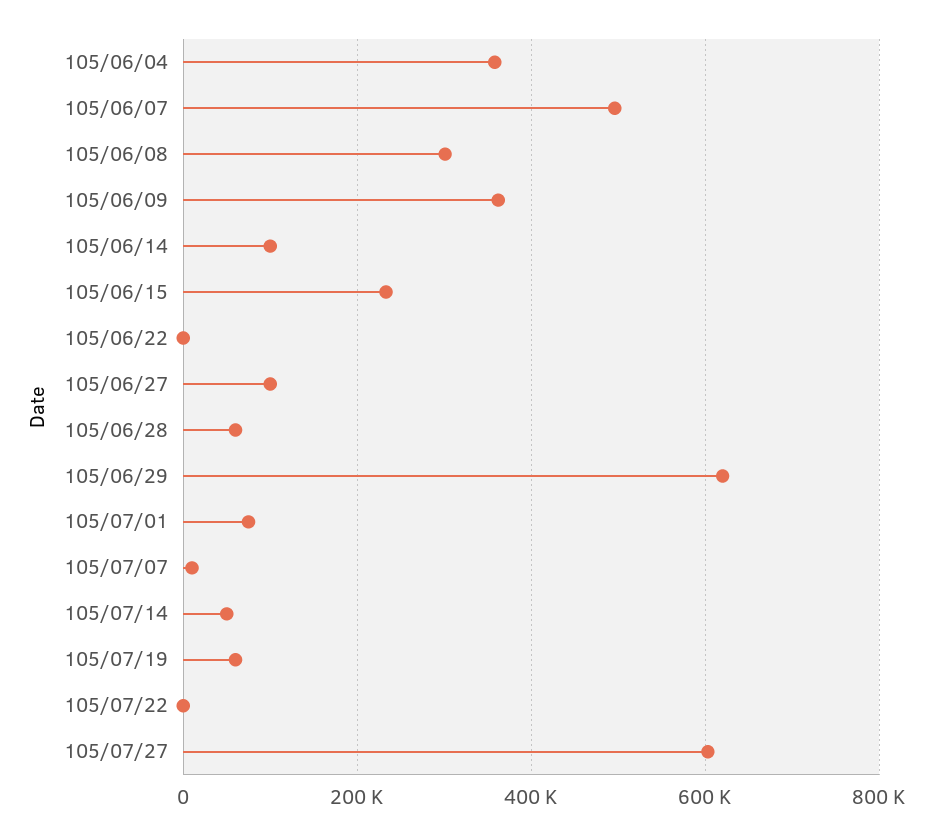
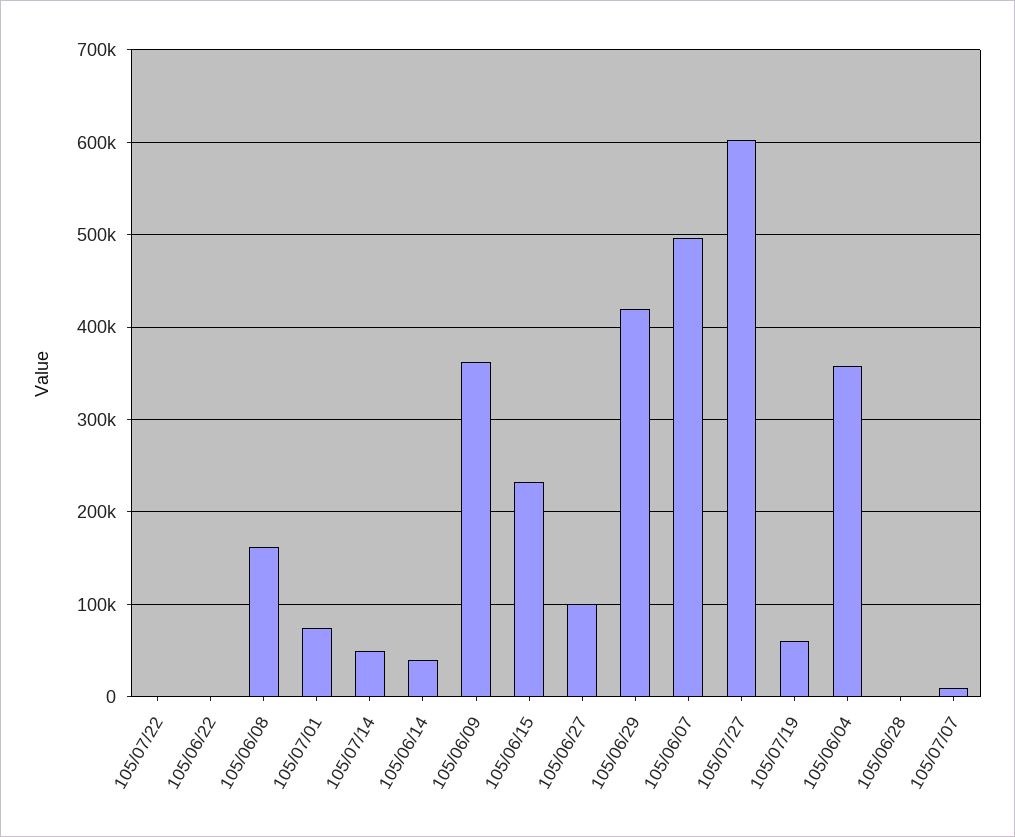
105/06/08: 300000 -> 160000
105/06/14: 100000 -> 40000
105/06/28: 60000 -> 0
105/06/29: 620000 -> 420000

